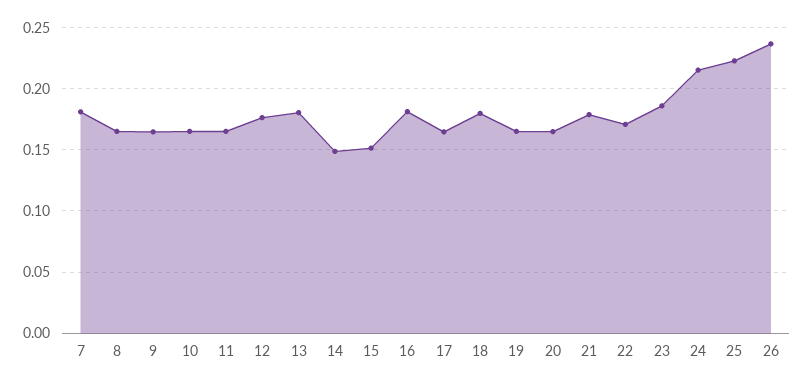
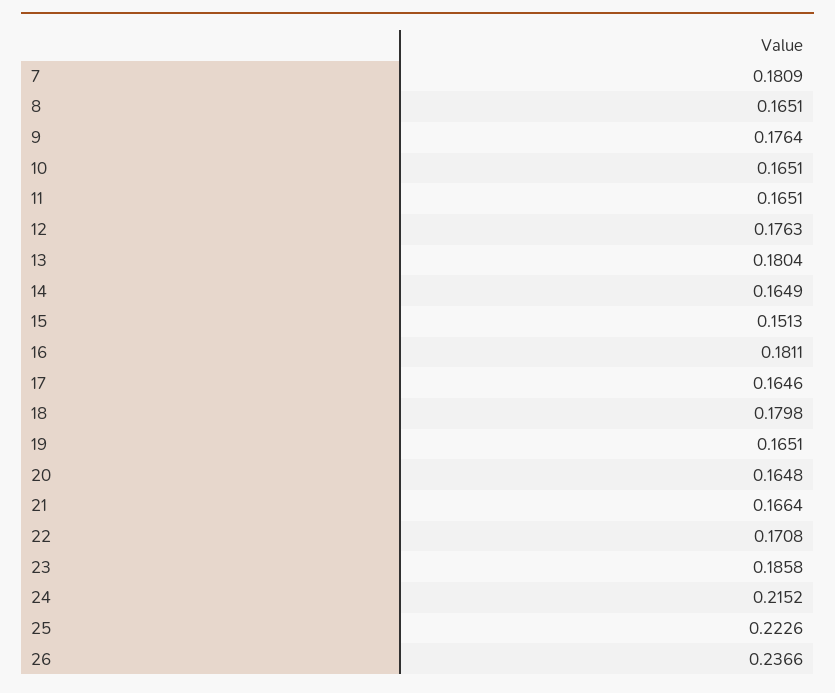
9: 0.165 -> 0.1764
14: 0.15 -> 0.1649
21: 0.18 -> 0.1664

